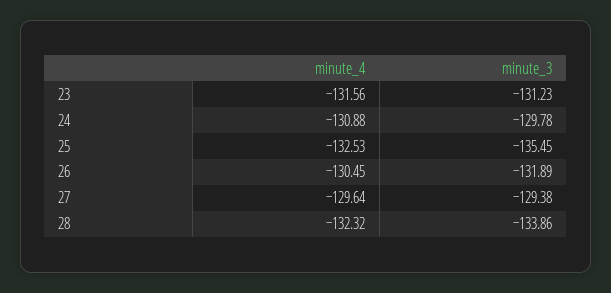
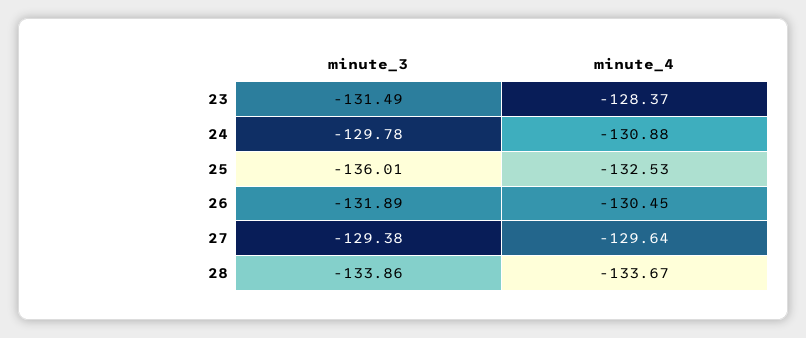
minute_4, 23: -131.56 -> -128.37
minute_3, 23: -131.23 -> -131.49
minute_3, 25: -135.45 -> -136.01
minute_4, 28: -132.32 -> -133.67

